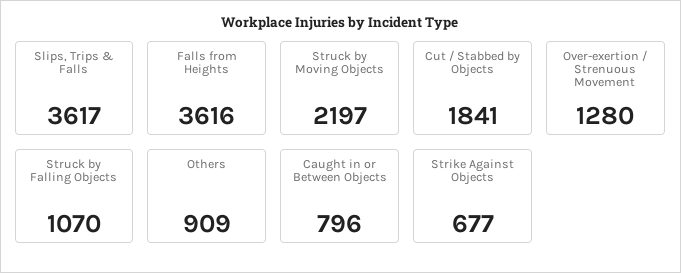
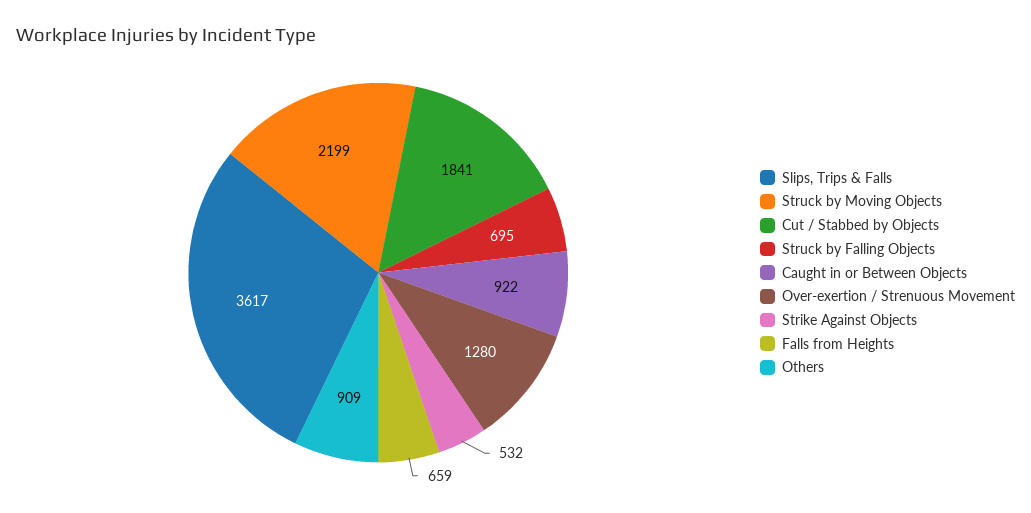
Falls from Heights: 3616 -> 659
Struck by Moving Objects: 2197 -> 2199
Struck by Falling Objects: 1070 -> 695
Caught in or Between Objects: 796 -> 922
Strike Against Objects: 677 -> 532

